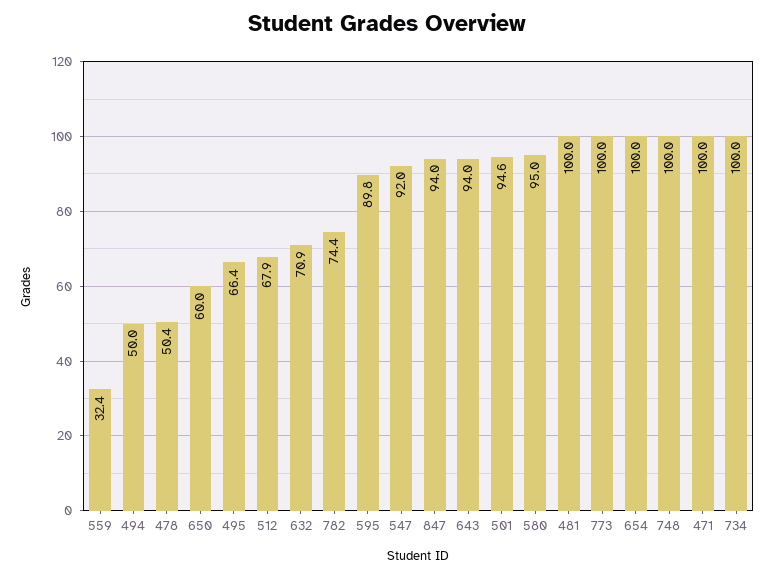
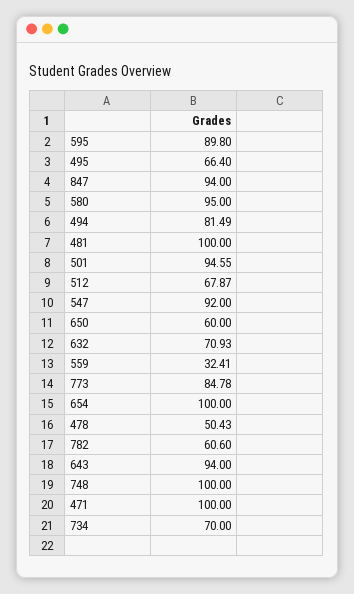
494: 50 -> 81.49
782: 74.4 -> 60.6
773: 100 -> 84.78
734: 100 -> 70

